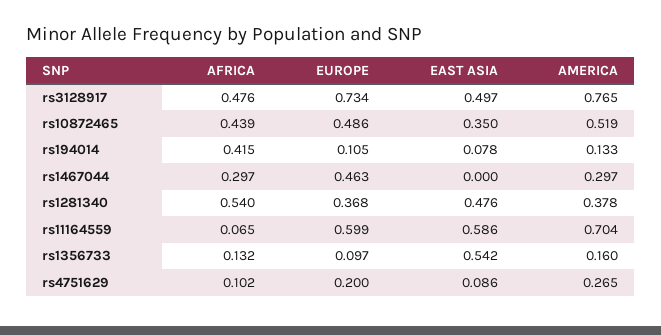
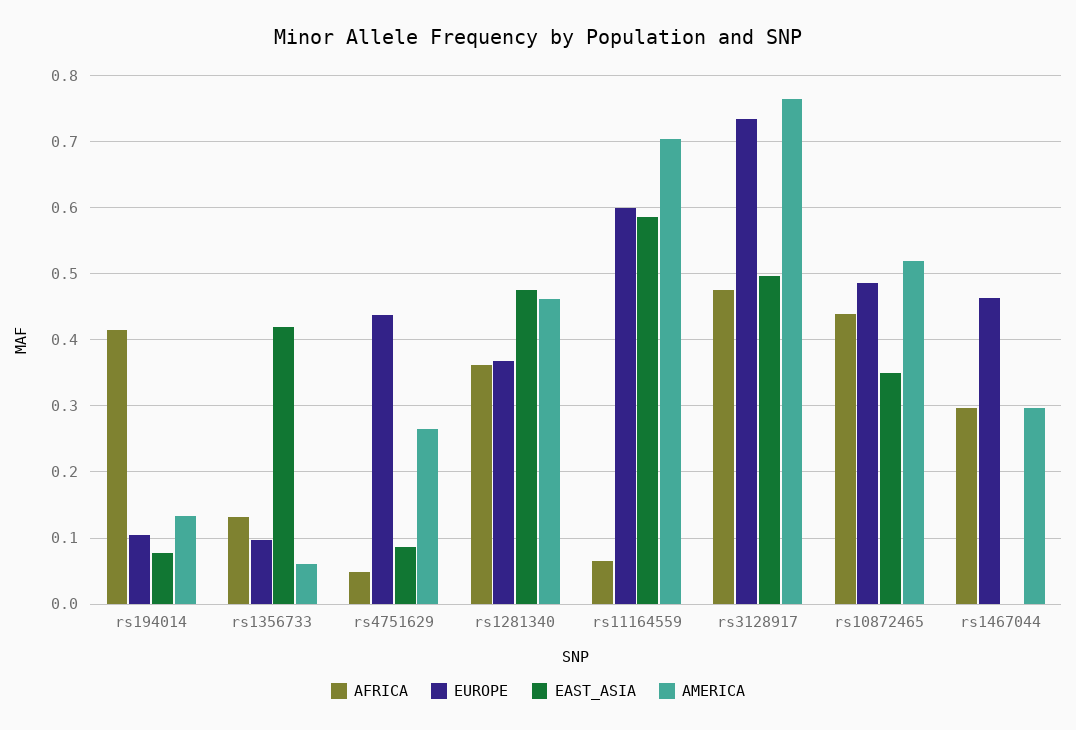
AFRICA, rs1281340: 0.54 -> 0.36
AMERICA, rs1281340: 0.378 -> 0.46
EAST ASIA, rs1356733: 0.542 -> 0.42
AMERICA, rs1356733: 0.16 -> 0.06
AFRICA, rs4751629: 0.102 -> 0.05
EUROPE, rs4751629: 0.2 -> 0.44

